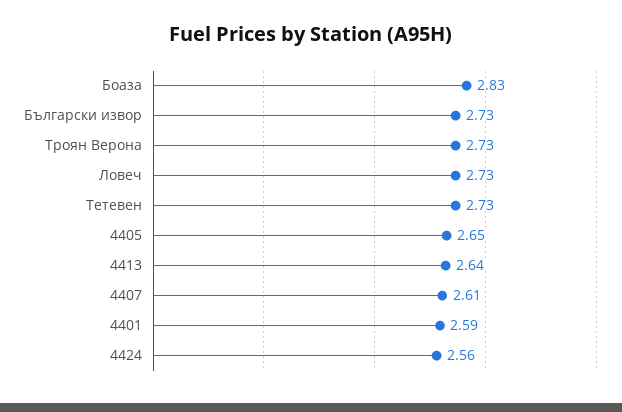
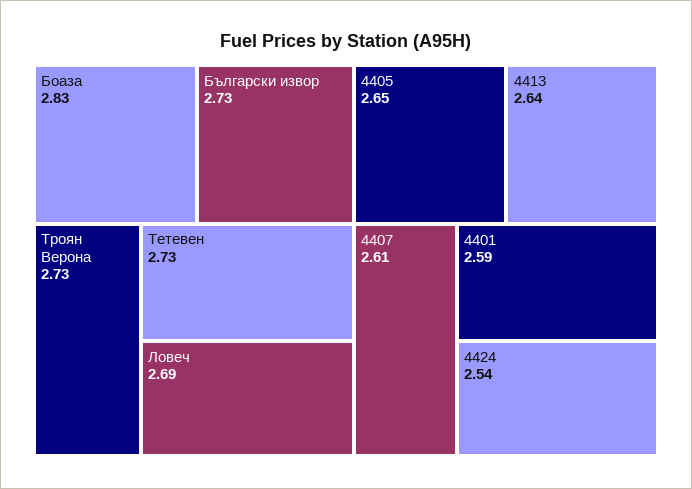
Ловеч: 2.73 -> 2.69
4424: 2.56 -> 2.54

